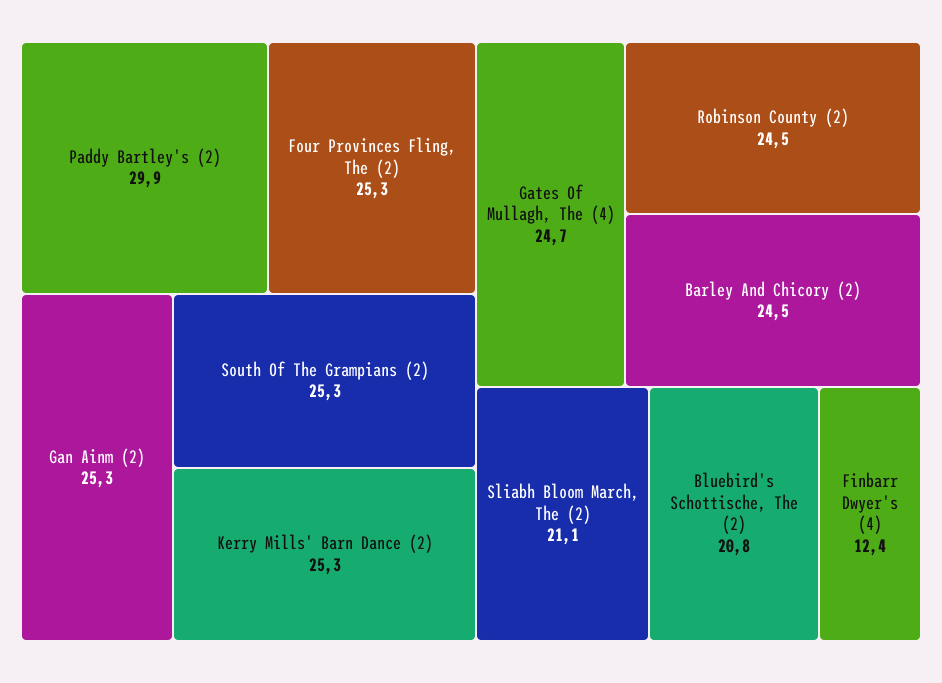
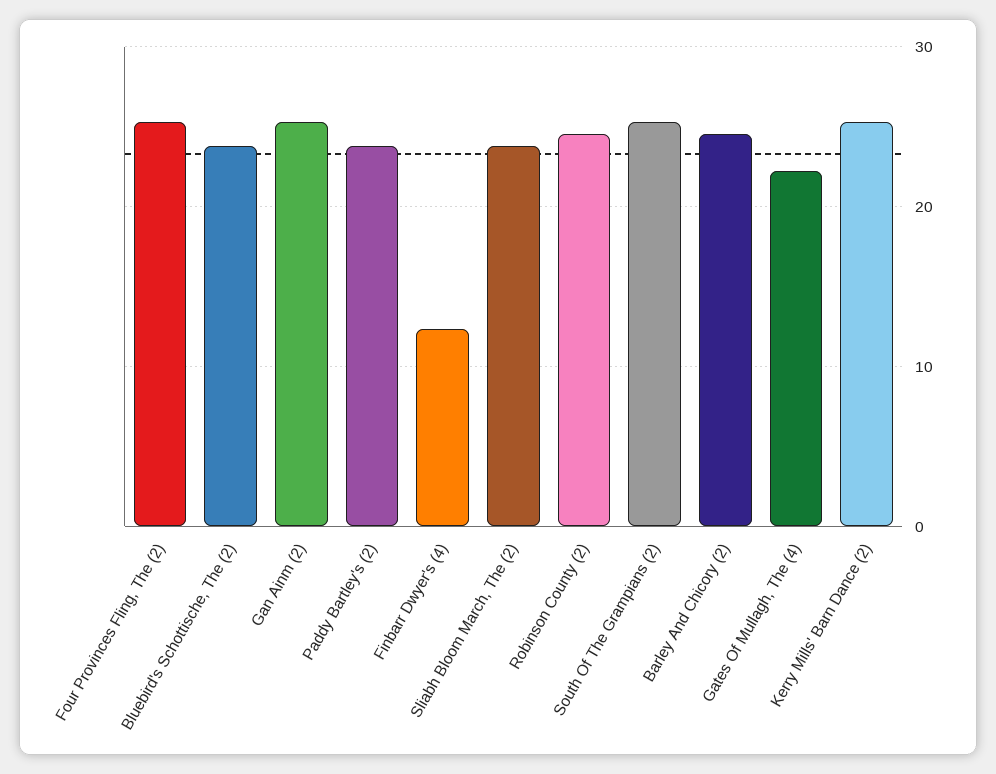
Paddy Bartley's (2): 29.9 -> 24
Gates Of Mullagh, The (4): 24.7 -> 22
Sliabh Bloom March, The (2): 21.1 -> 24
Bluebird's Schottische, The (2): 20.8 -> 24

